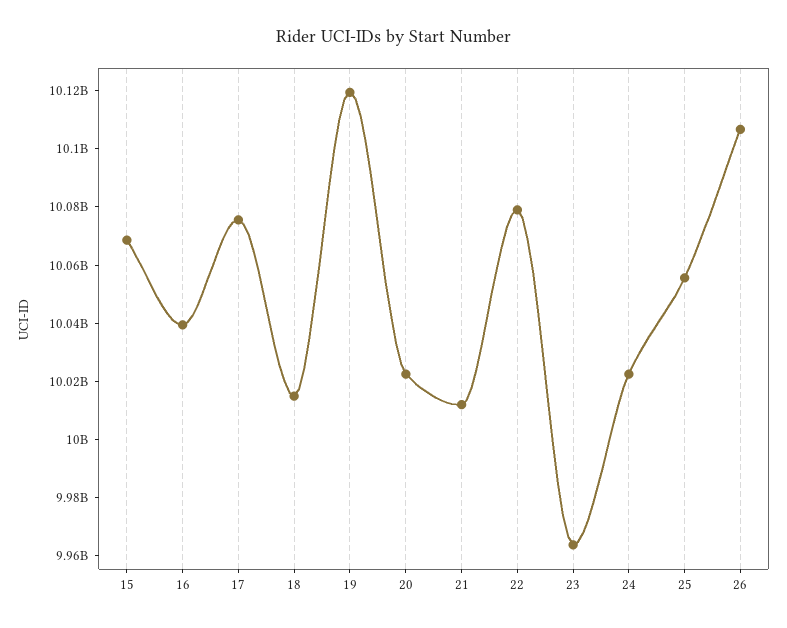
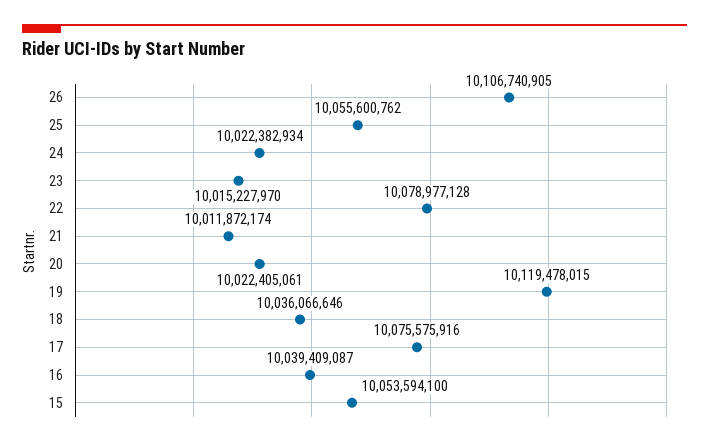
15: 10070000000 -> 10053594100
18: 10015000000 -> 10036066646
23: 9965000000 -> 10015227970

